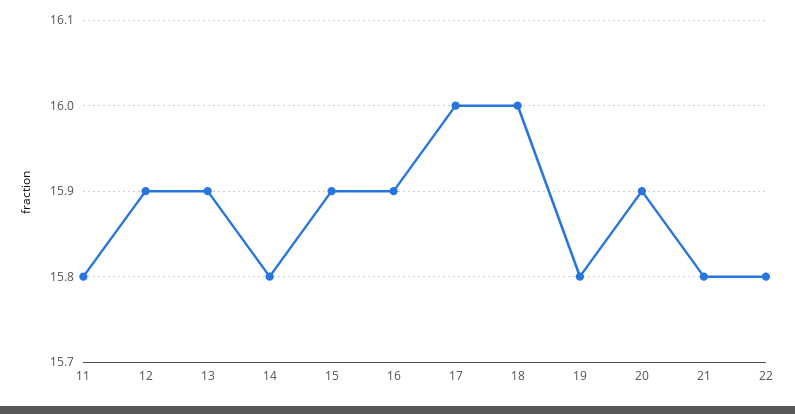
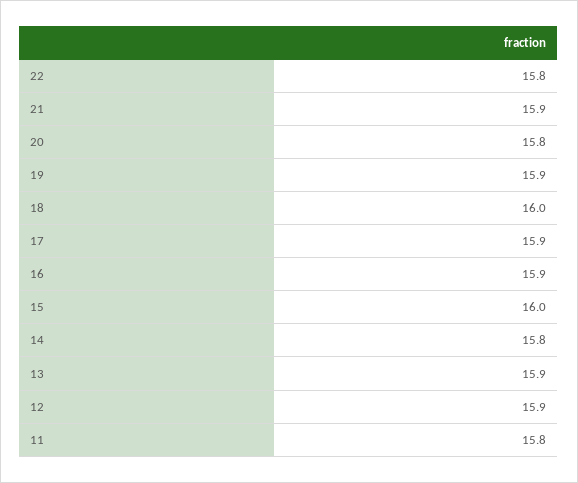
15: 15.9 -> 16
17: 16 -> 15.9
19: 15.8 -> 15.9
20: 15.9 -> 15.8
21: 15.8 -> 15.9

